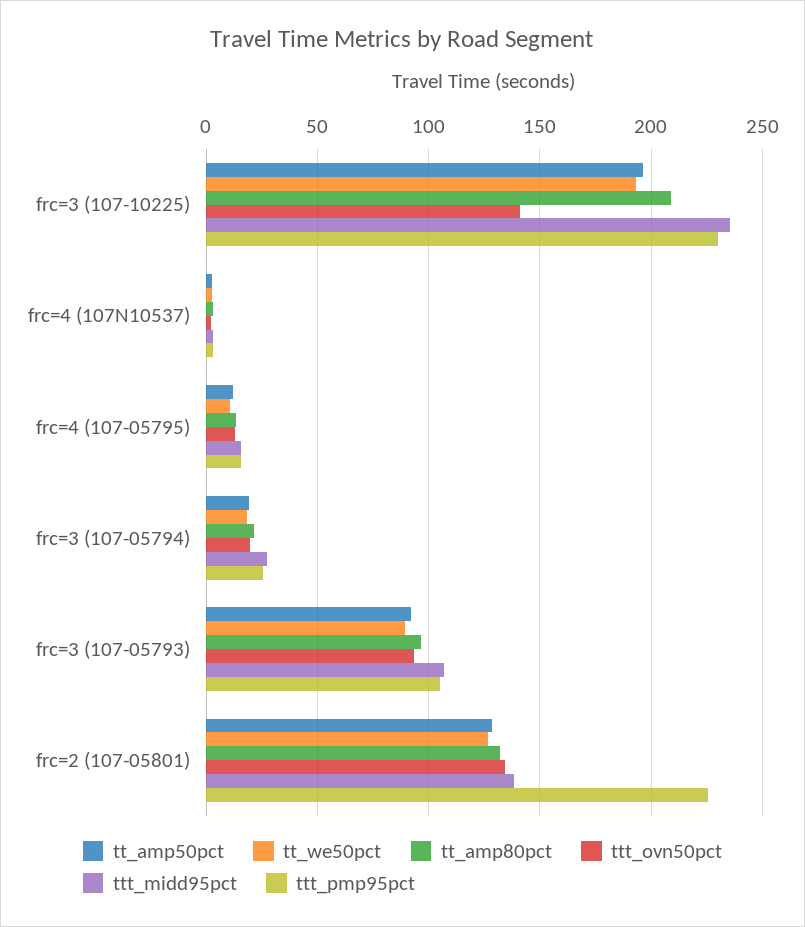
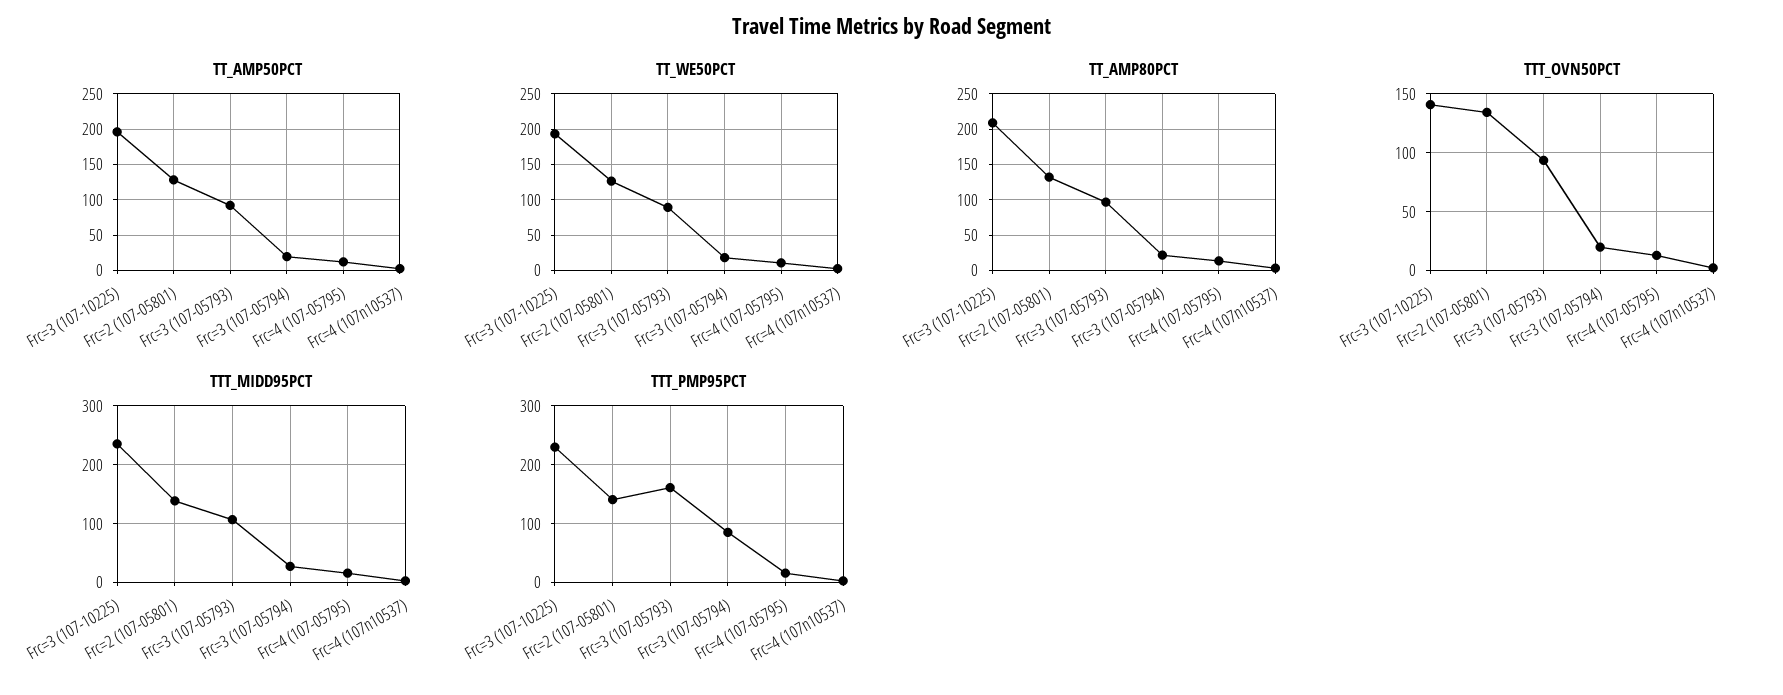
ttt_pmp95pct, frc=3 (107-05794): 25 -> 80
ttt_pmp95pct, frc=3 (107-05793): 105 -> 160
ttt_pmp95pct, frc=2 (107-05801): 225 -> 140

